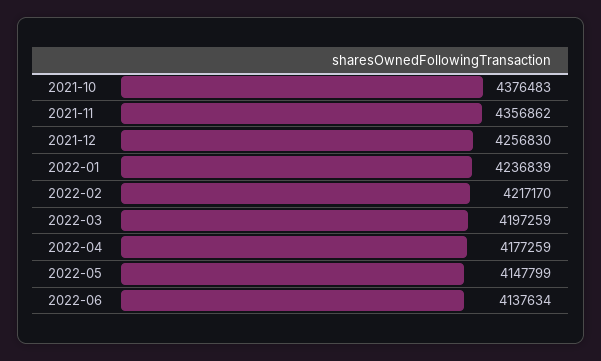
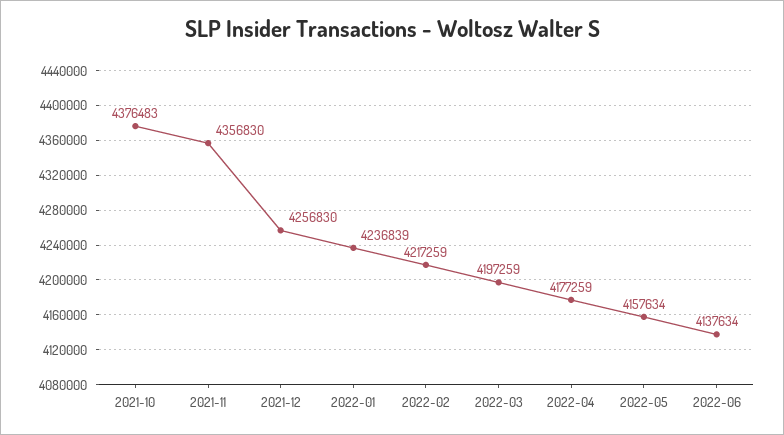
2021-11: 4356862 -> 4356830
2022-02: 4217170 -> 4217259
2022-05: 4147799 -> 4157634

